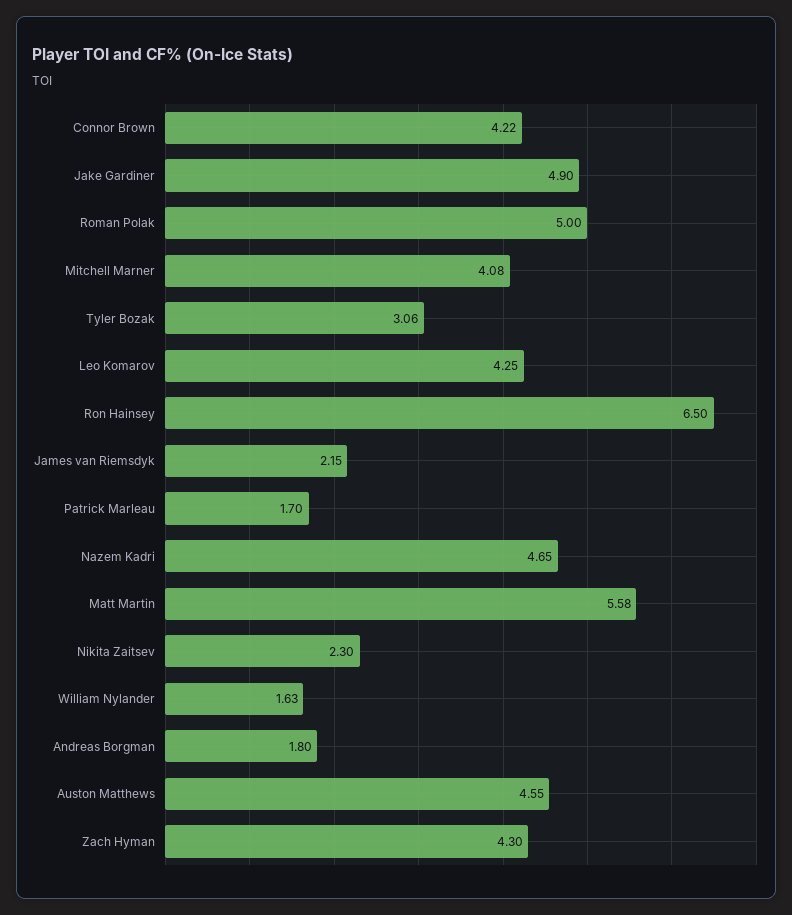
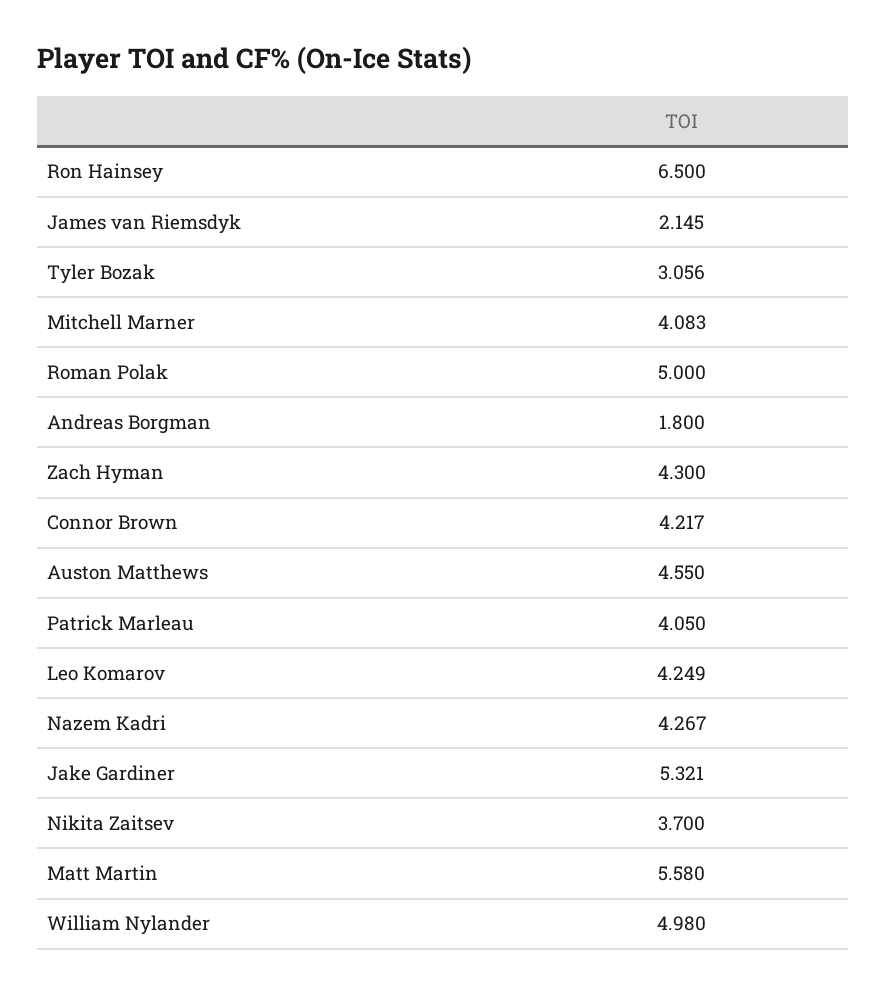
Jake Gardiner: 4.9 -> 5.321
Patrick Marleau: 1.7 -> 4.05
Nazem Kadri: 4.65 -> 4.267
Nikita Zaitsev: 2.3 -> 3.7
William Nylander: 1.63 -> 4.98

